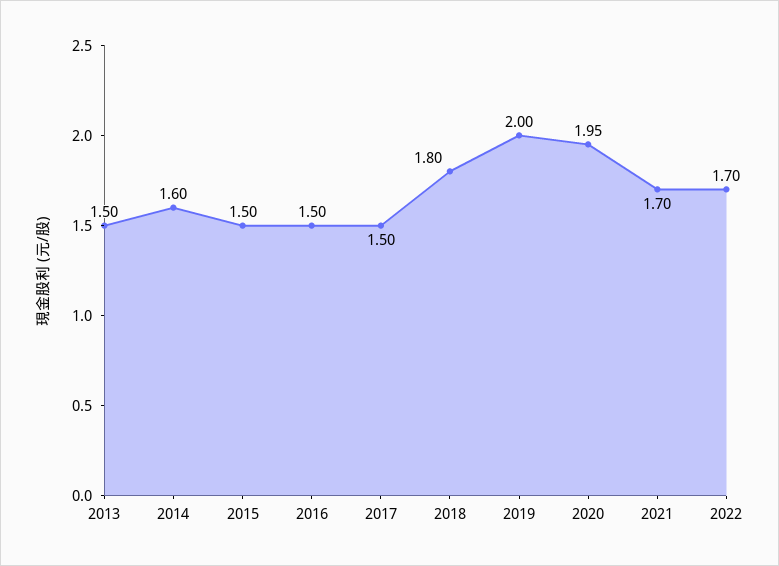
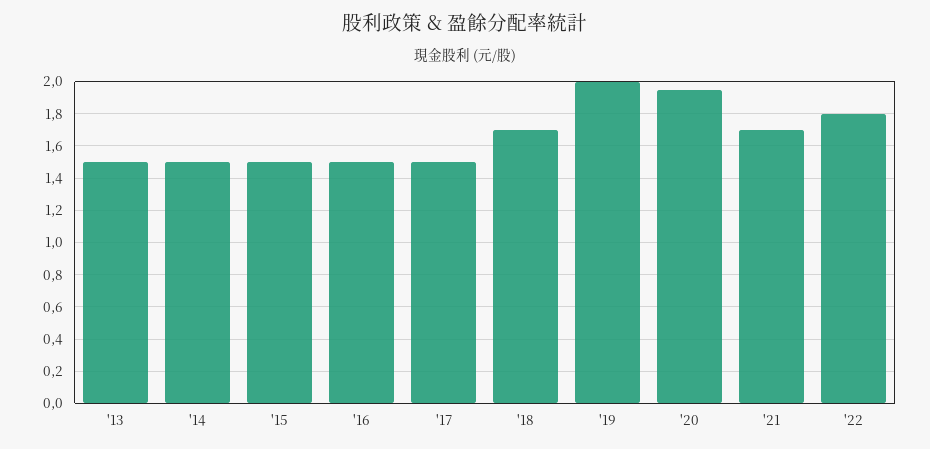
2014: 1.6 -> 1.5
2018: 1.8 -> 1.7
2022: 1.7 -> 1.8

